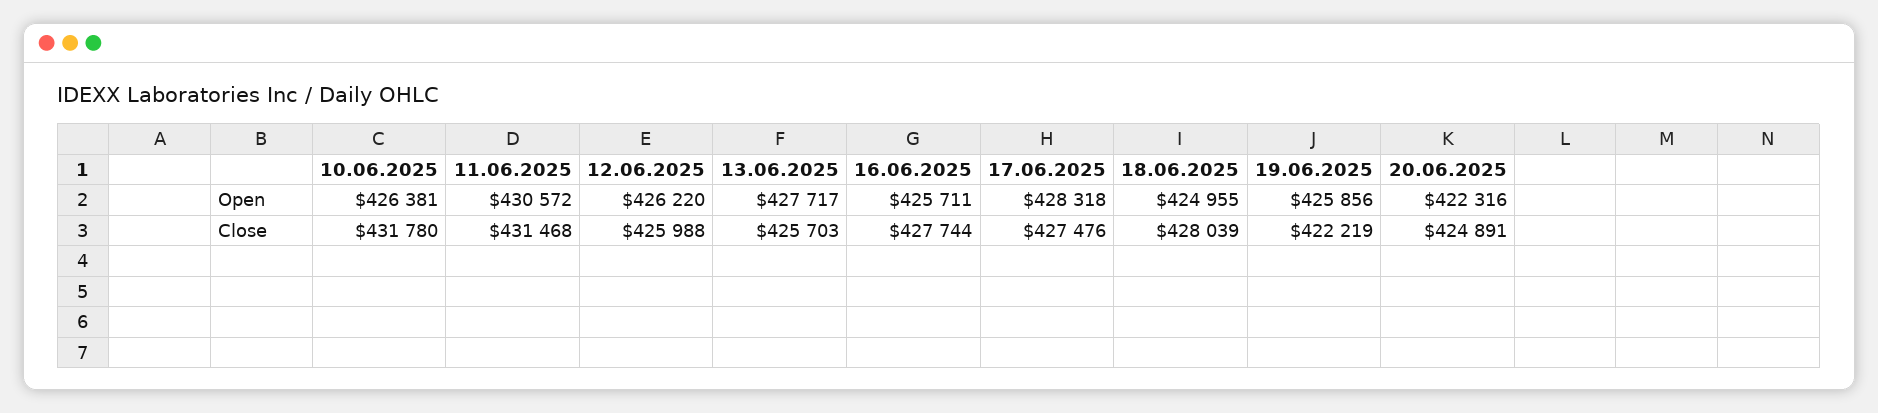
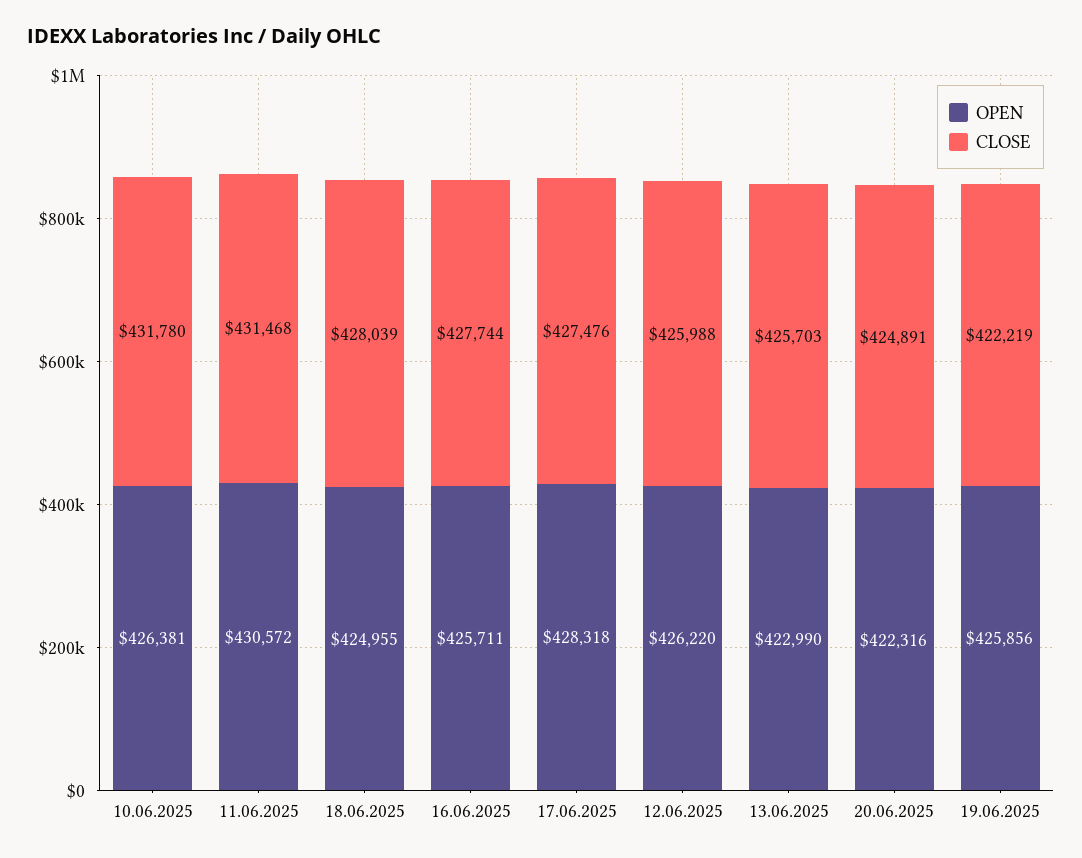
Open, 13.06.2025: 427717 -> 422990

